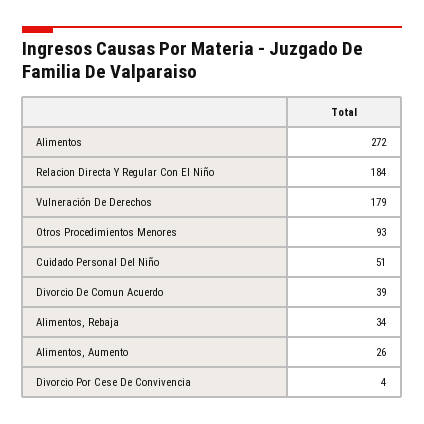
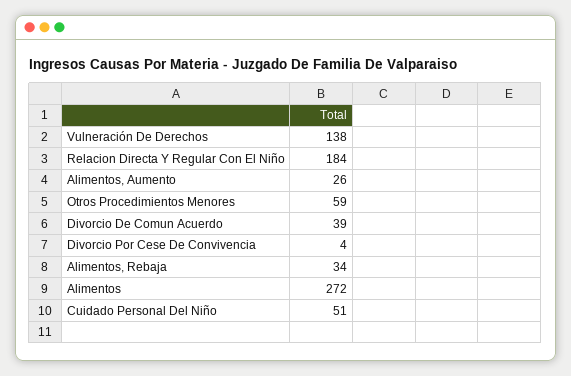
Vulneración De Derechos: 179 -> 138
Otros Procedimientos Menores: 93 -> 59

